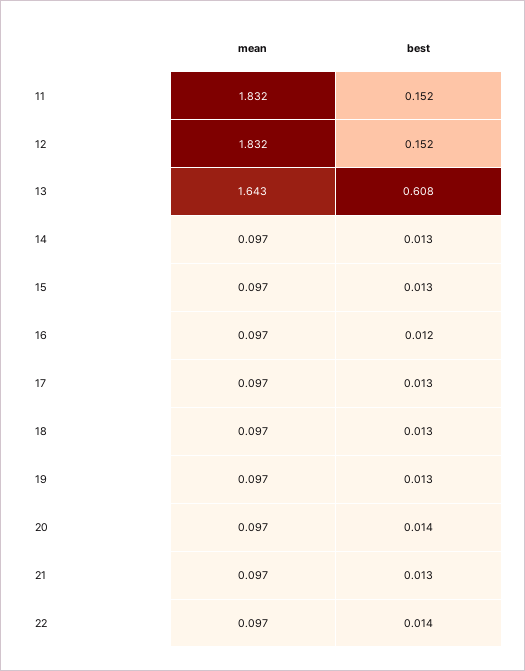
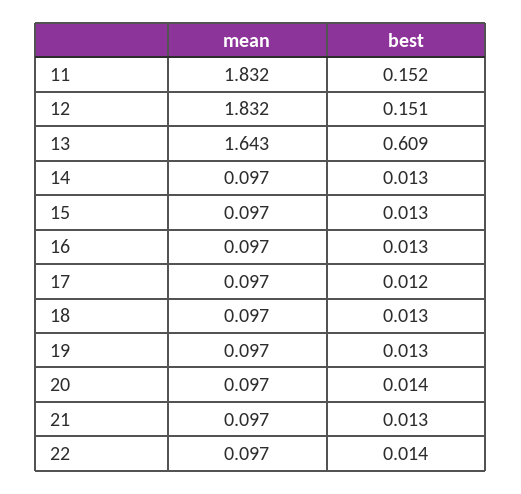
best, 12: 0.152 -> 0.151
best, 13: 0.608 -> 0.609
best, 16: 0.012 -> 0.013
best, 17: 0.013 -> 0.012

